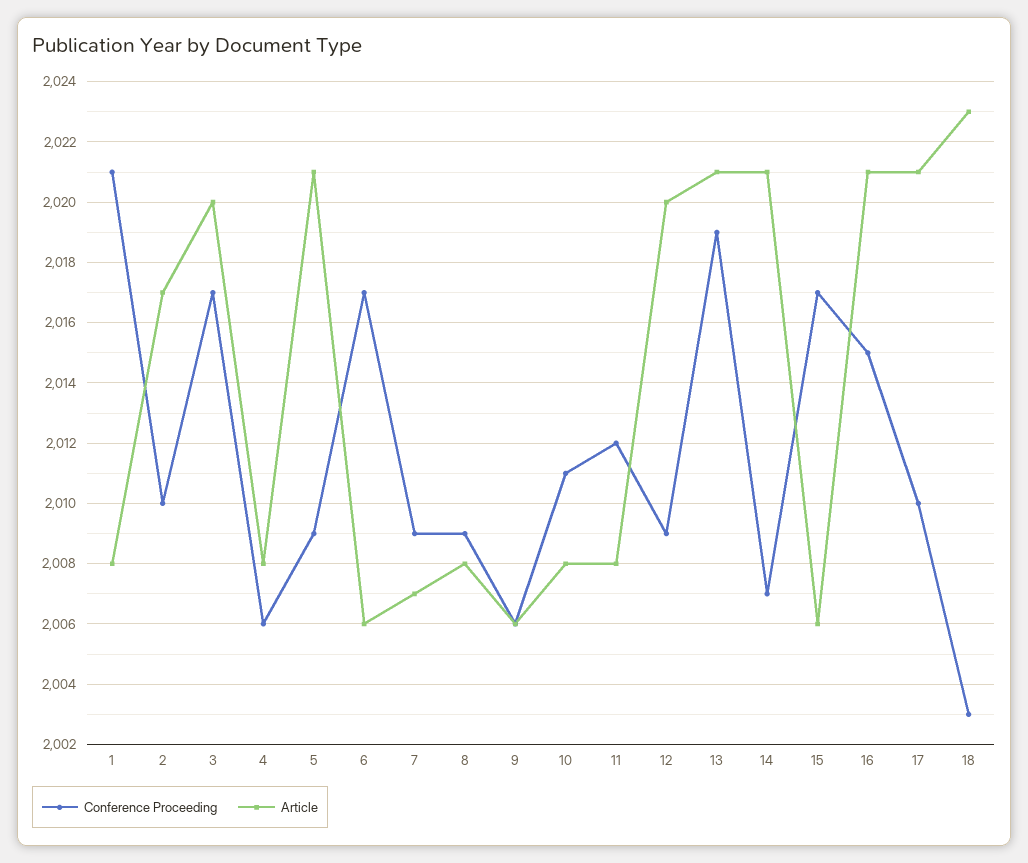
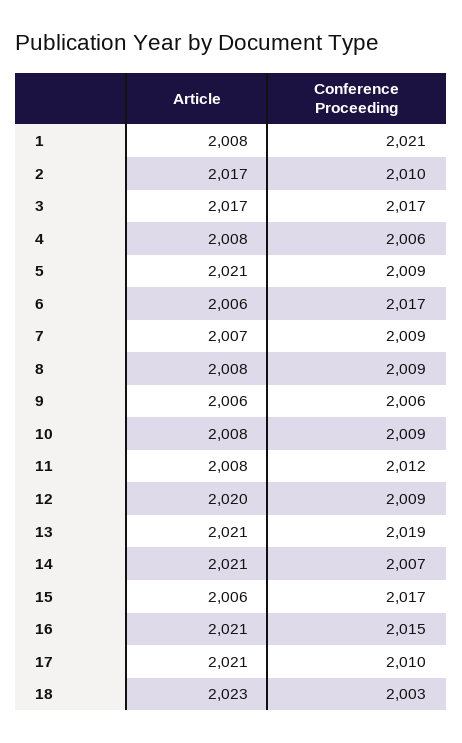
Article, 3: 2020 -> 2017
Conference Proceeding, 10: 2011 -> 2009

